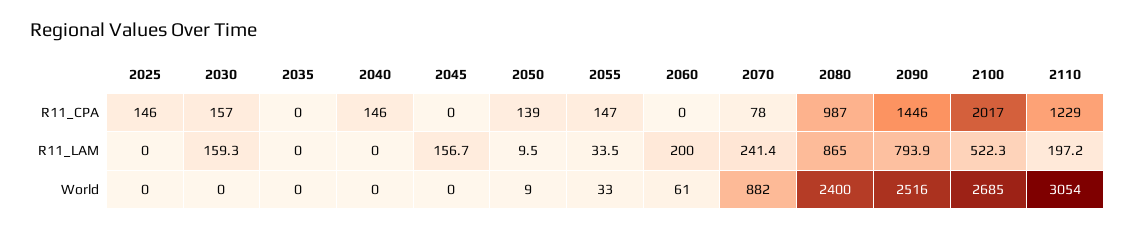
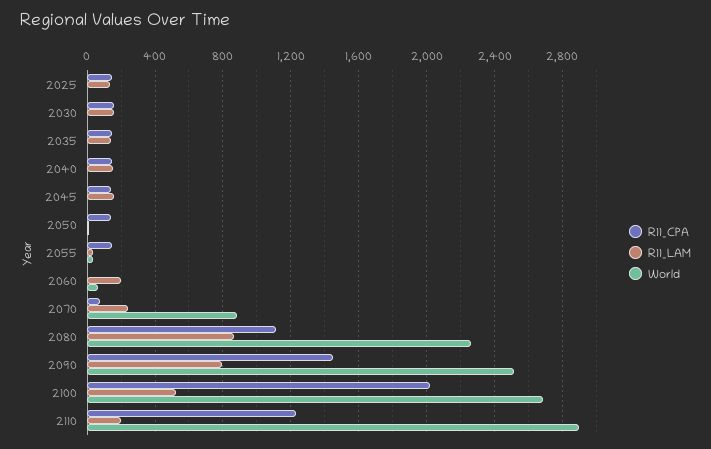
R11_CPA, 2035: 0 -> 150
R11_CPA, 2045: 0 -> 150
R11_CPA, 2080: 987 -> 1100
R11_LAM, 2025: 0 -> 150
R11_LAM, 2035: 0 -> 150
R11_LAM, 2040: 0 -> 150
World, 2080: 2400 -> 2250
World, 2110: 3054 -> 2900

